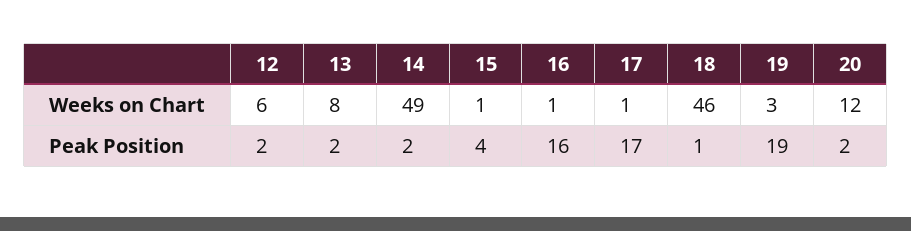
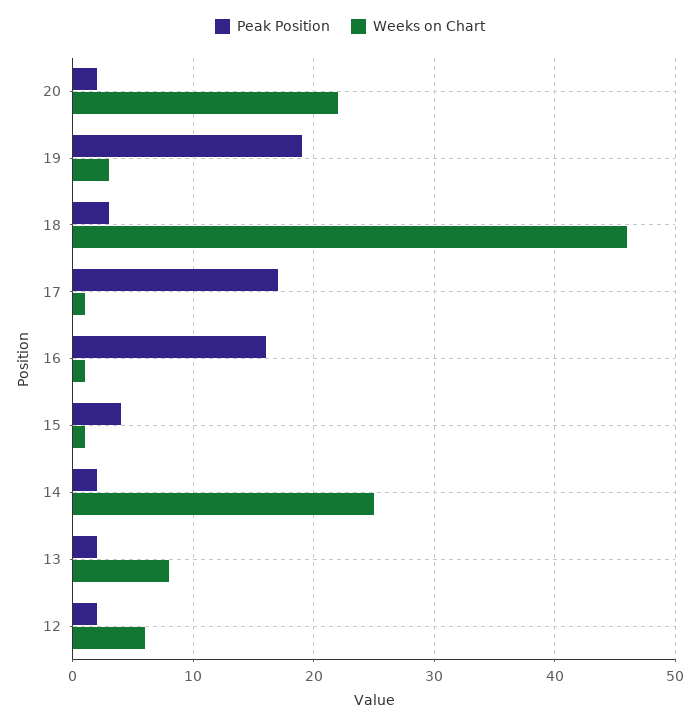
Weeks on Chart, 14: 49 -> 25
Weeks on Chart, 20: 12 -> 22
Peak Position, 18: 1 -> 3

